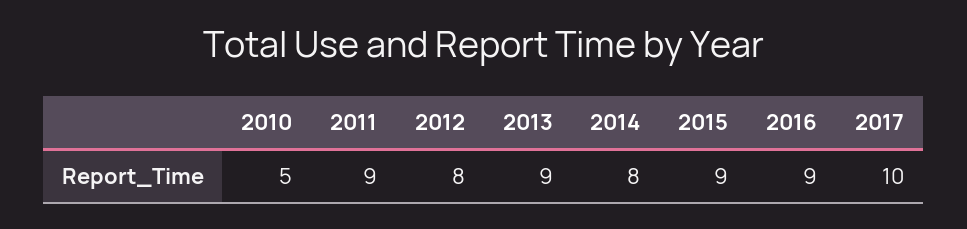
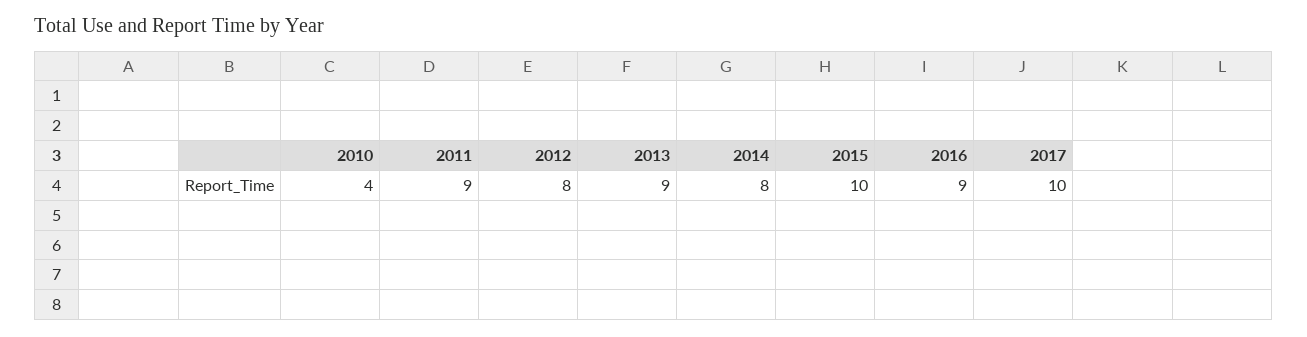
2010: 5 -> 4
2015: 9 -> 10

